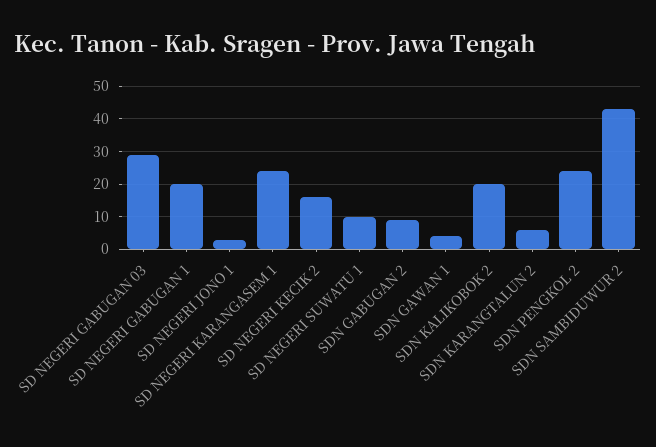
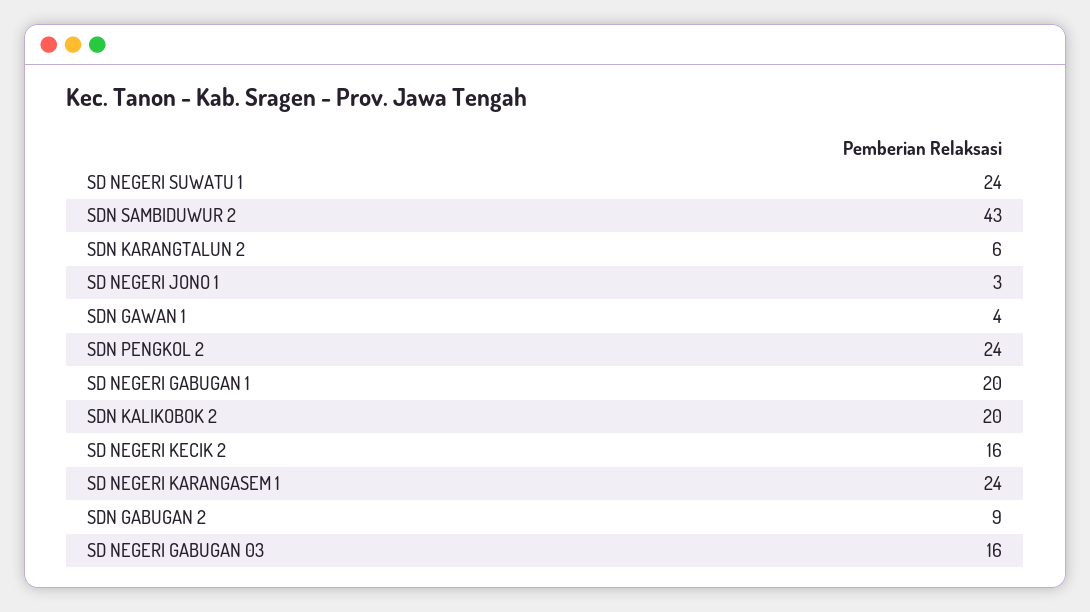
SD NEGERI GABUGAN 03: 30 -> 16
SD NEGERI SUWATU 1: 10 -> 24

